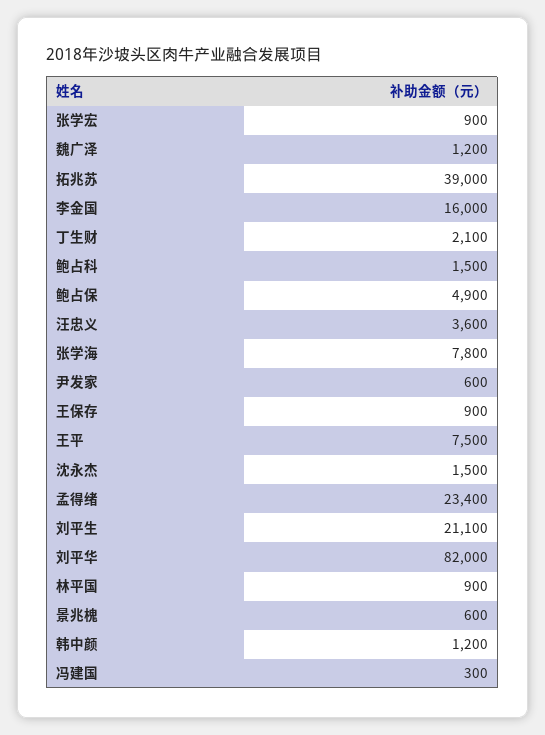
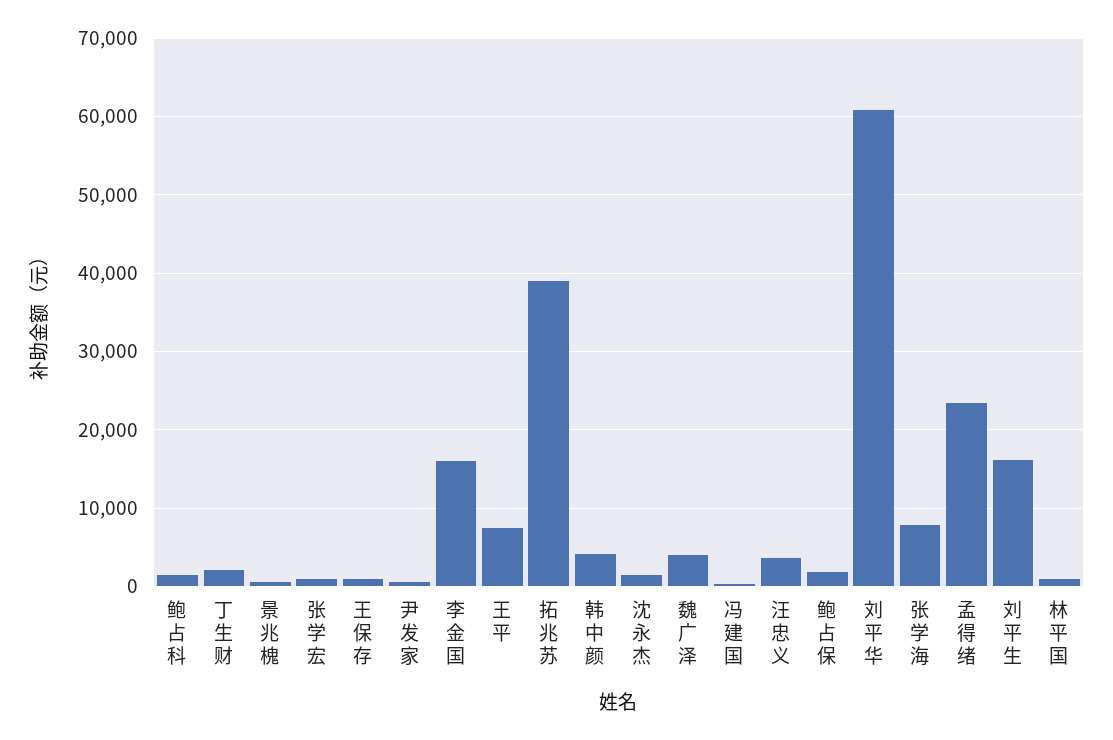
魏广泽: 1200 -> 4000
鲍占保: 4900 -> 2000
刘平生: 21100 -> 16000
刘平华: 82000 -> 61000
韩中颜: 1200 -> 4000

